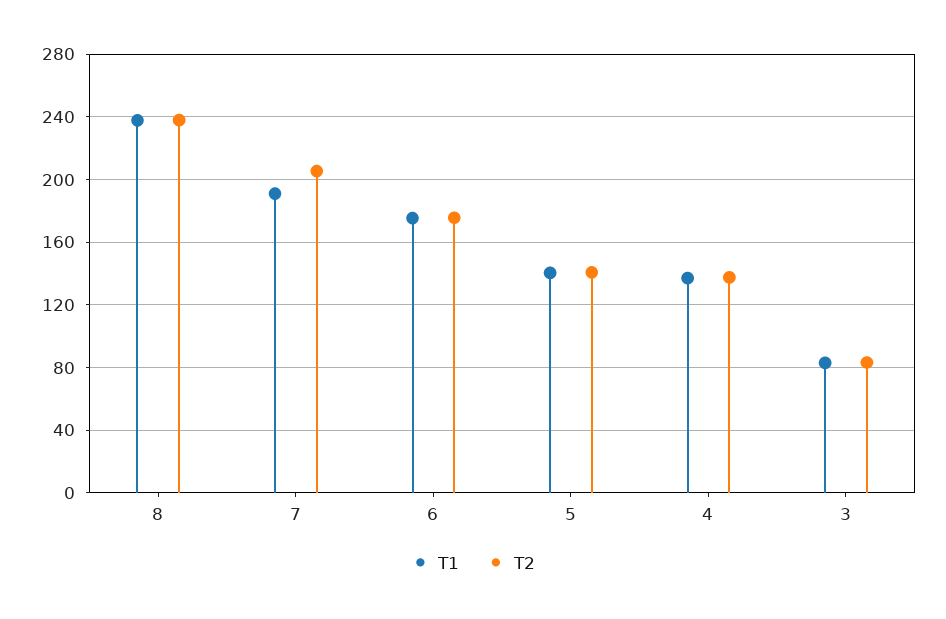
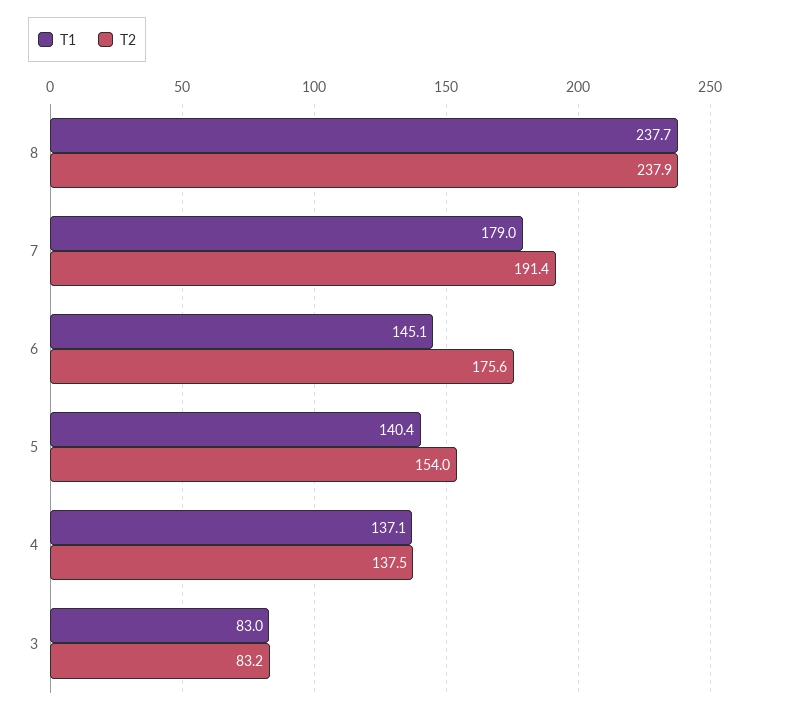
T1, 7: 190 -> 179
T2, 7: 205 -> 191.4
T1, 6: 175 -> 145.1
T2, 5: 140 -> 154

